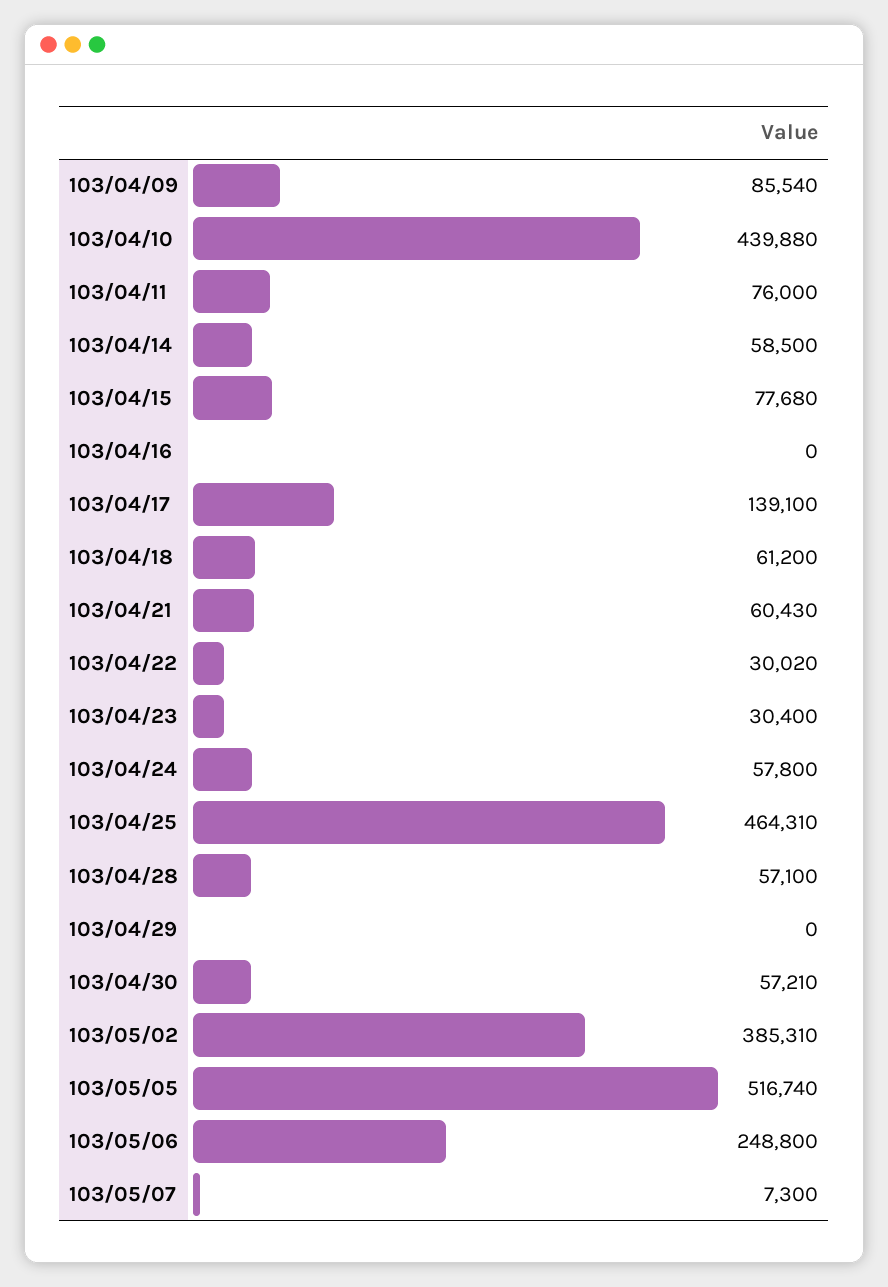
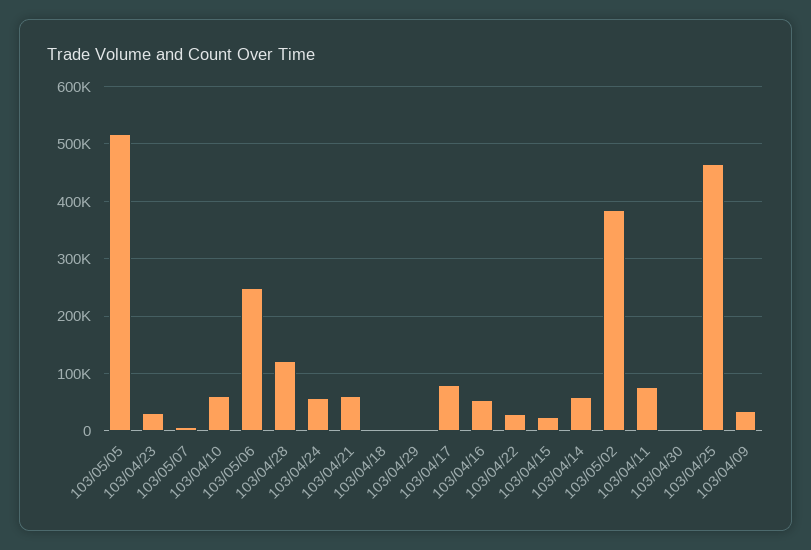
103/04/09: 85540 -> 40000
103/04/10: 439880 -> 60000
103/04/15: 77680 -> 20000
103/04/16: 0 -> 60000
103/04/17: 139100 -> 80000
103/04/18: 61200 -> 0
103/04/28: 57100 -> 120000
103/04/30: 57210 -> 0

